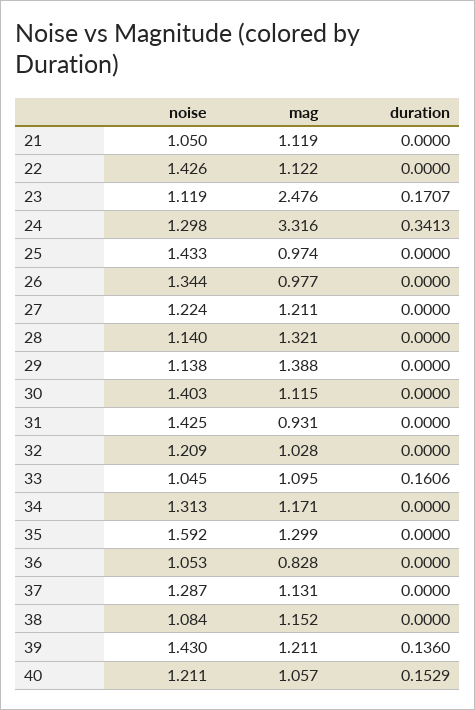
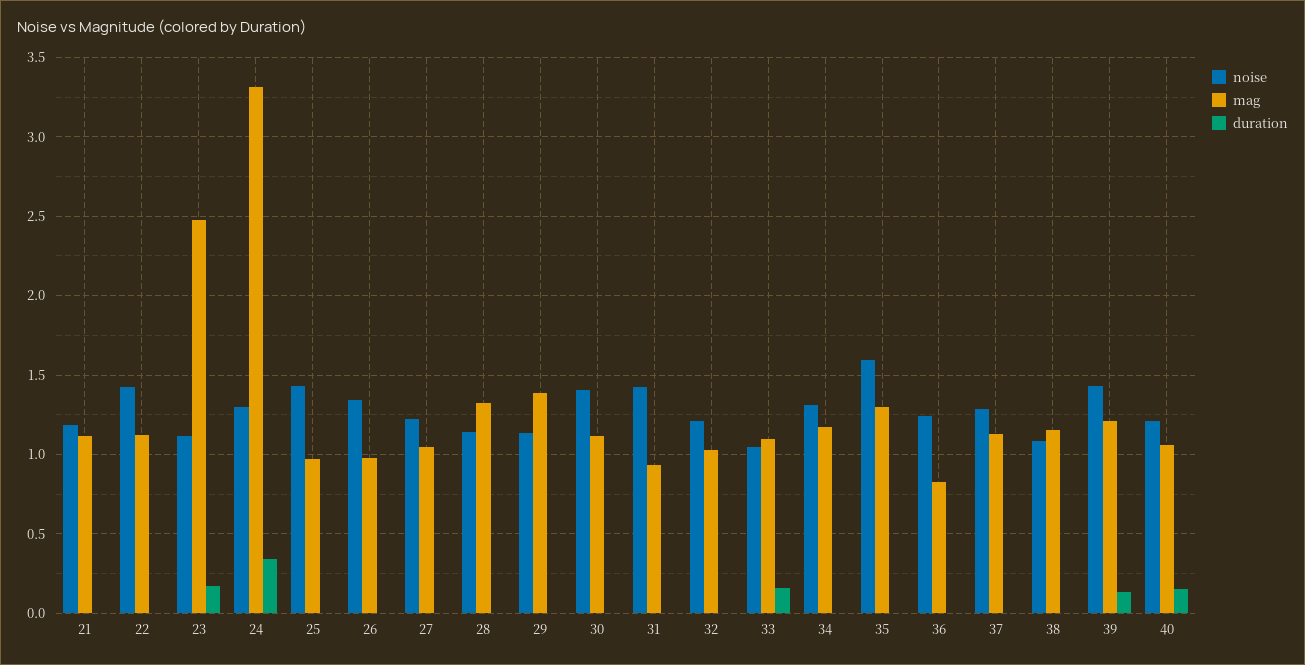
noise, 21: 1.05 -> 1.2
mag, 27: 1.211 -> 1.05
noise, 36: 1.053 -> 1.25

